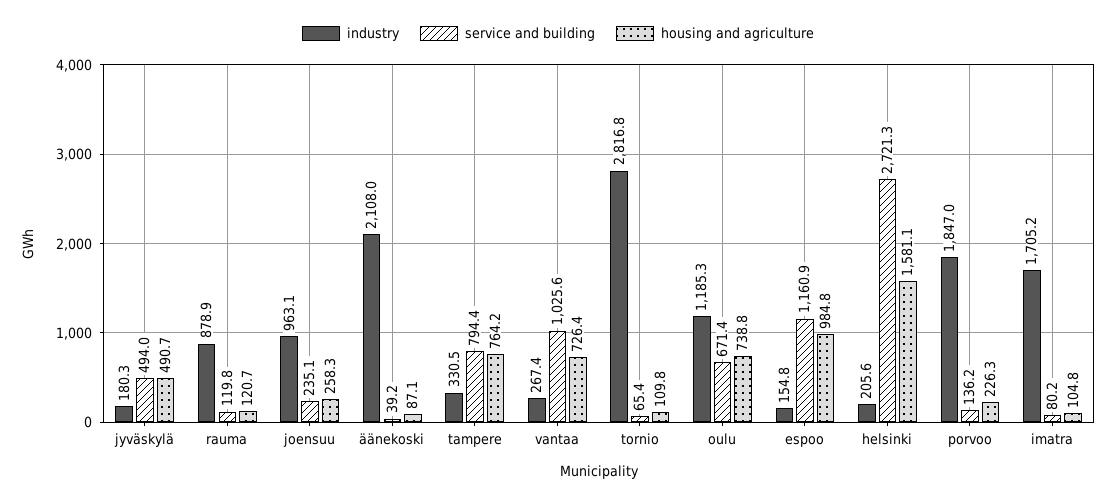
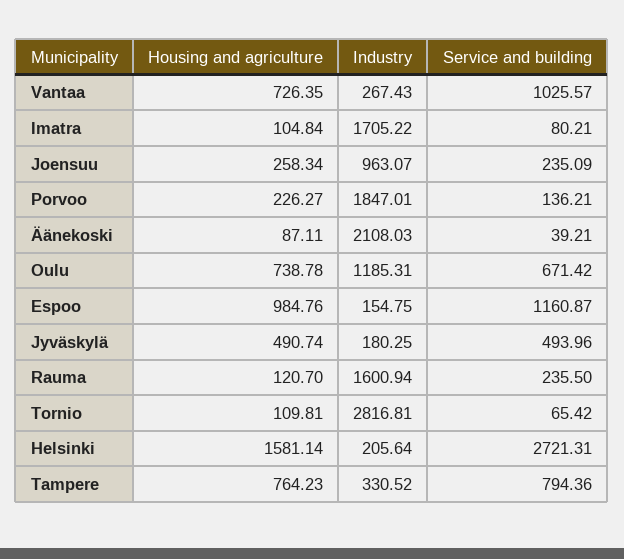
industry, rauma: 878.9 -> 1600.94
service and building, rauma: 119.8 -> 235.5

